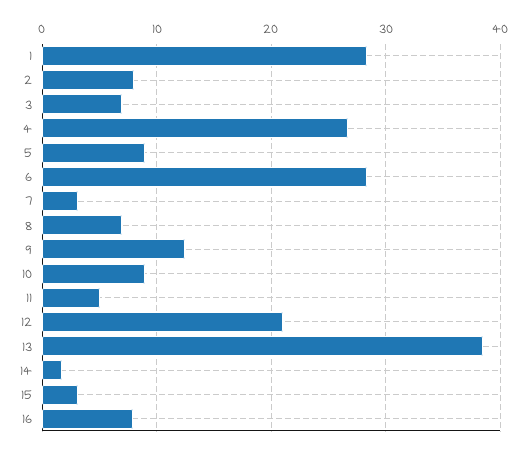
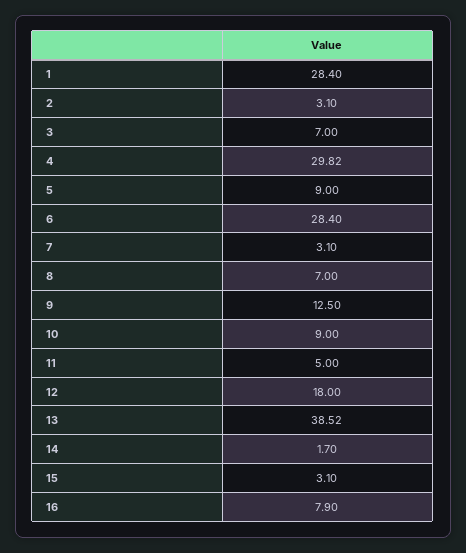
2: 8 -> 3.1
4: 27 -> 29.82
12: 21 -> 18

